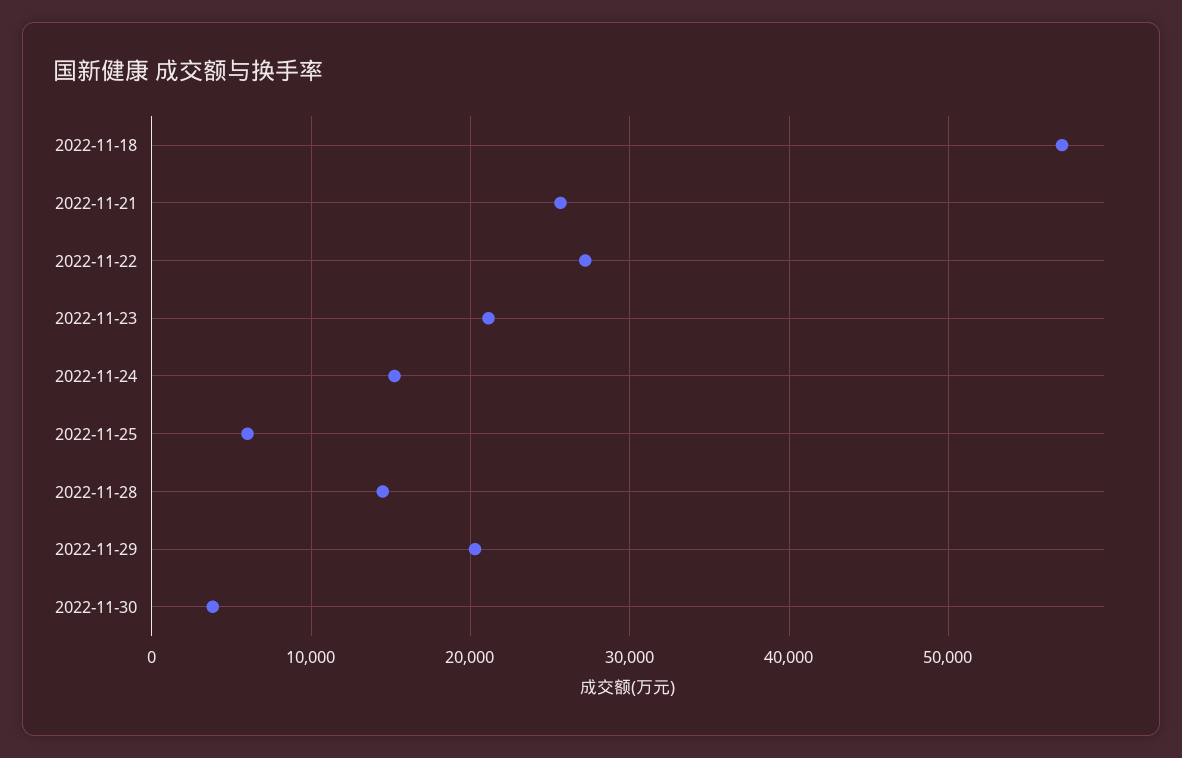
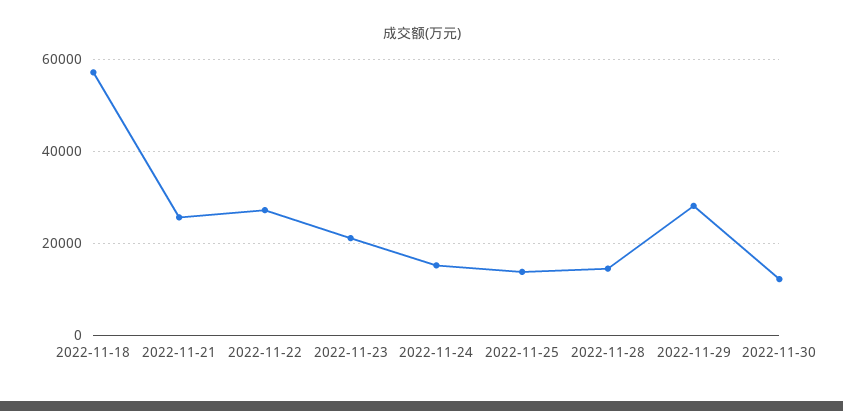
2022-11-25: 6000 -> 14000
2022-11-29: 20000 -> 28000
2022-11-30: 4000 -> 12000

